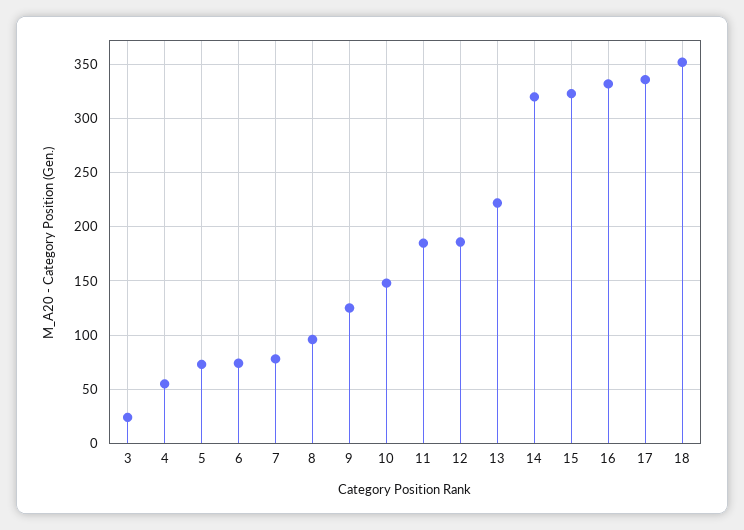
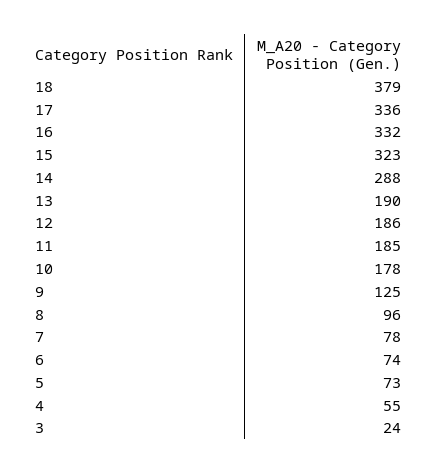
10: 150 -> 178
13: 220 -> 190
14: 320 -> 288
18: 350 -> 379

